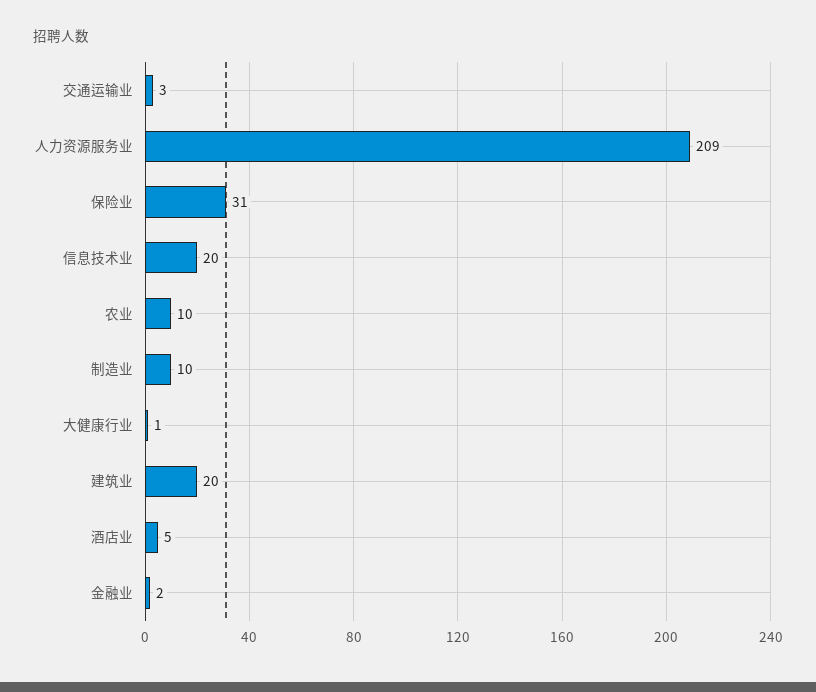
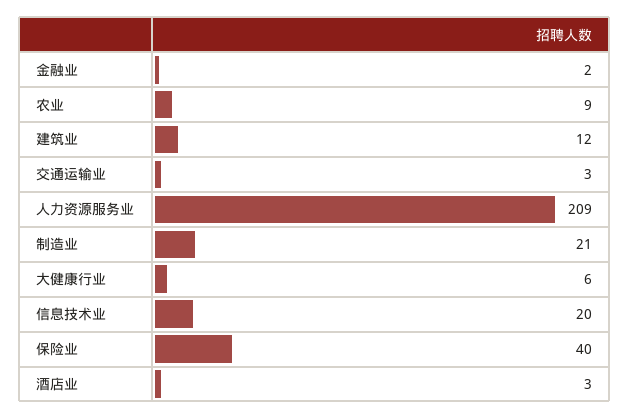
保险业: 31 -> 40
农业: 10 -> 9
制造业: 10 -> 21
大健康行业: 1 -> 6
建筑业: 20 -> 12
酒店业: 5 -> 3

